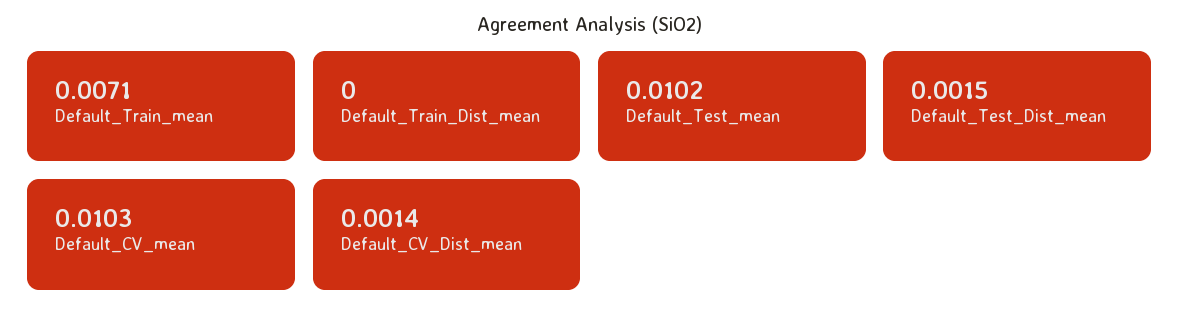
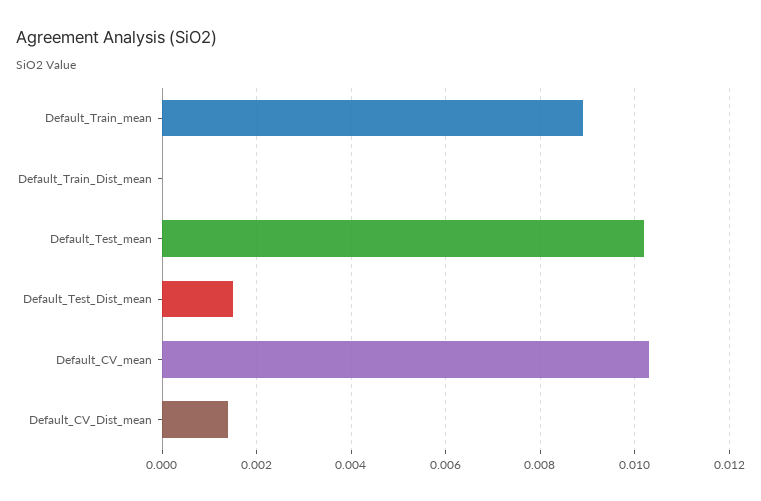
Default_Train_mean: 0.0071 -> 0.009

